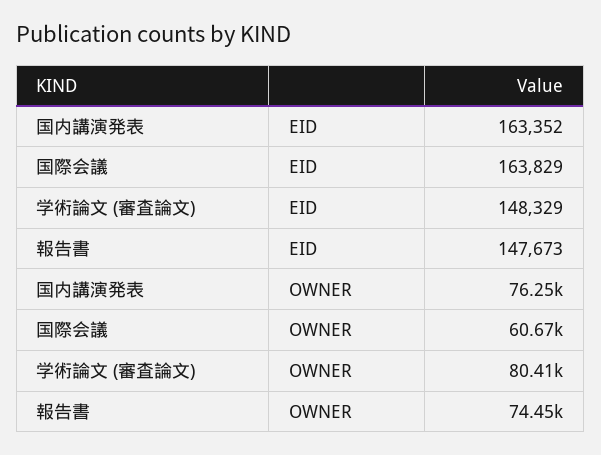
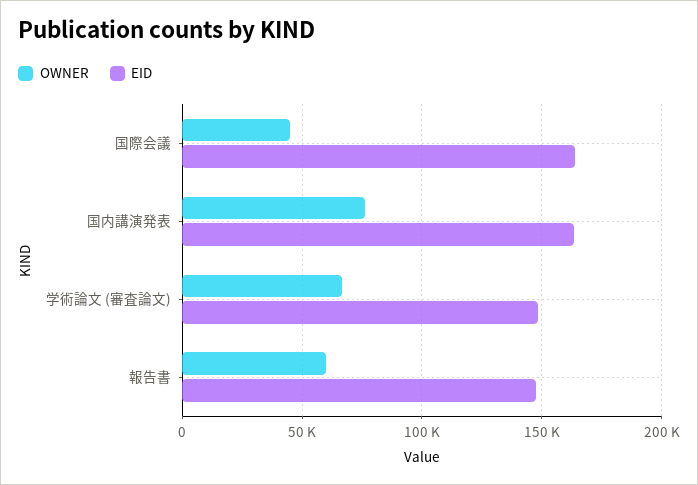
OWNER, 国際会議: 60670 -> 45000
OWNER, 学術論文 (審査論文): 80410 -> 65000
OWNER, 報告書: 74450 -> 60000

